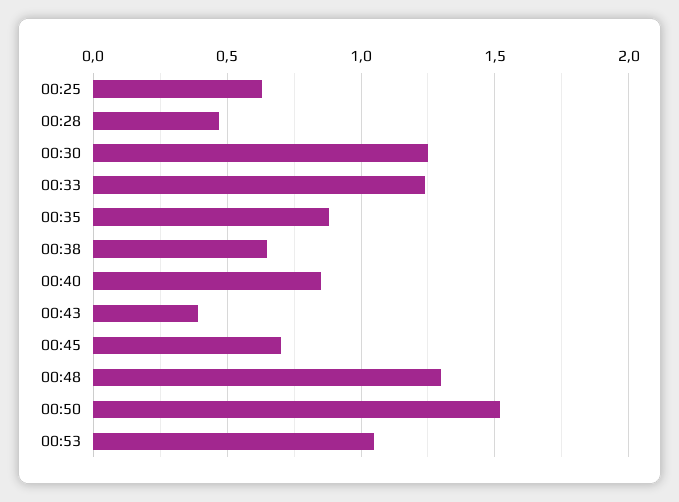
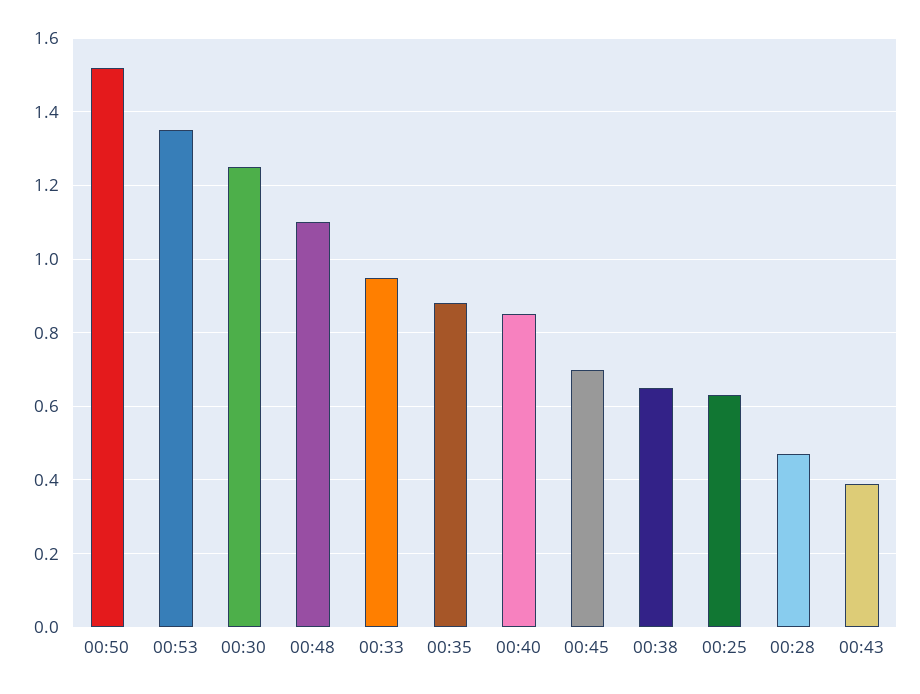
00:33: 1.25 -> 0.95
00:48: 1.3 -> 1.1
00:53: 1.05 -> 1.35

